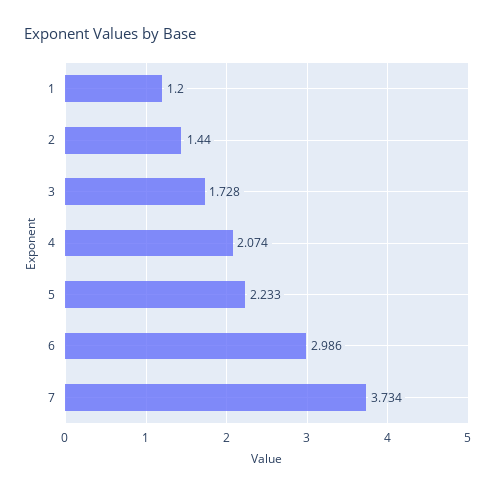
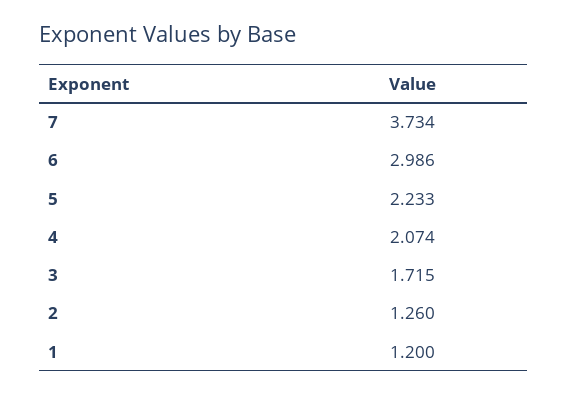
2: 1.44 -> 1.26
3: 1.728 -> 1.715

